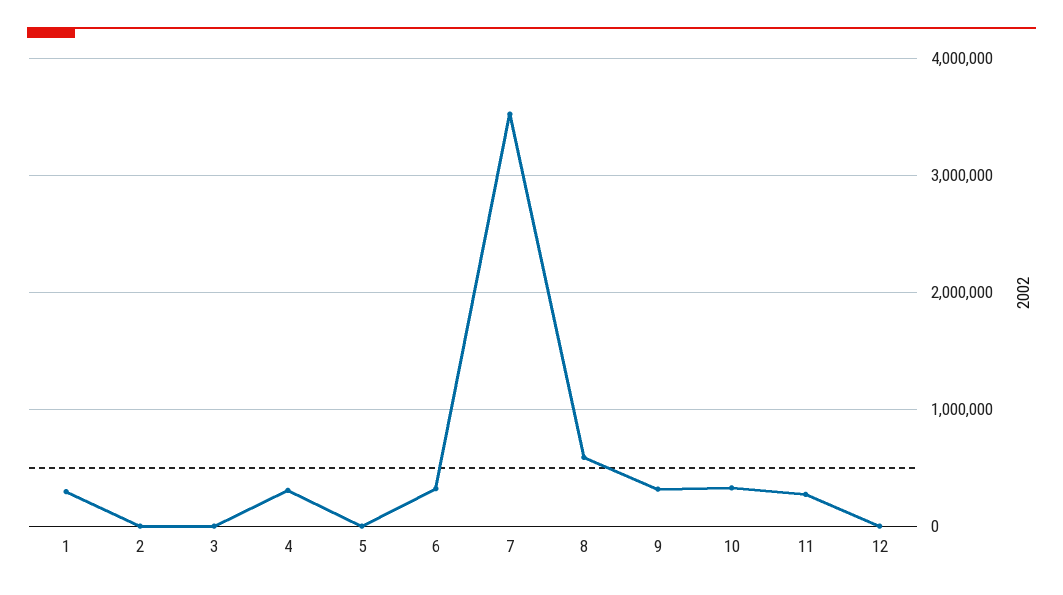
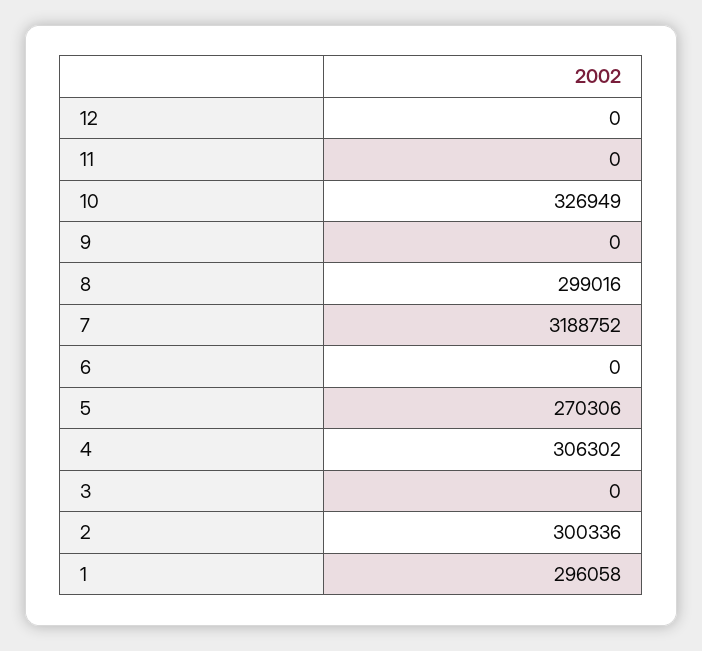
2: 0 -> 300336
5: 0 -> 270306
6: 300000 -> 0
7: 3500000 -> 3188752
8: 600000 -> 299016
9: 300000 -> 0
11: 300000 -> 0

